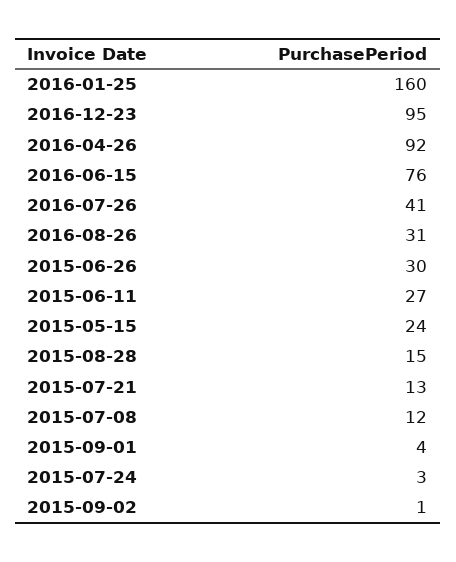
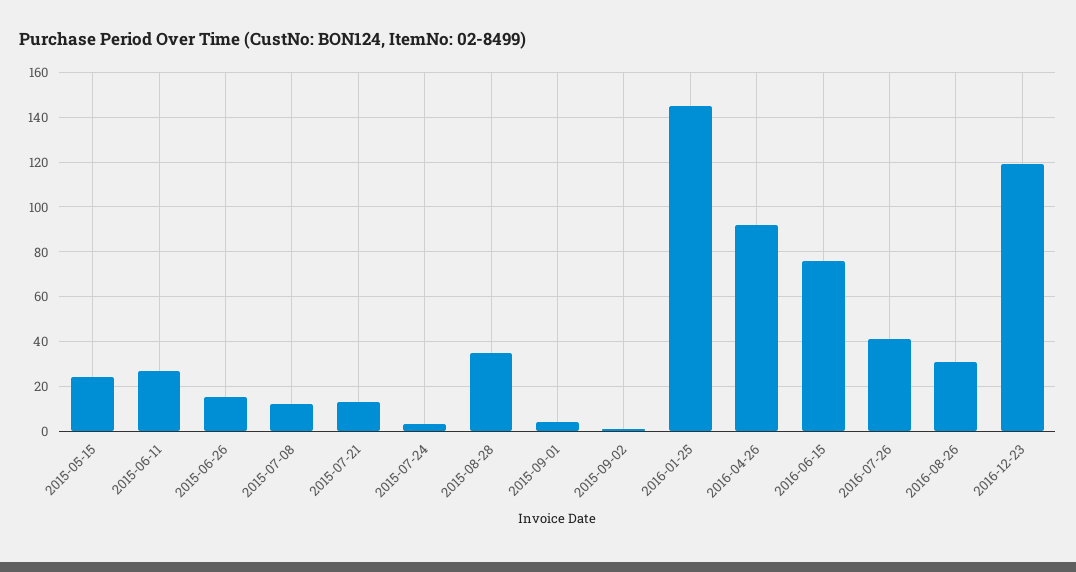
2016-01-25: 160 -> 145
2016-12-23: 95 -> 120
2015-06-26: 30 -> 15
2015-08-28: 15 -> 35

